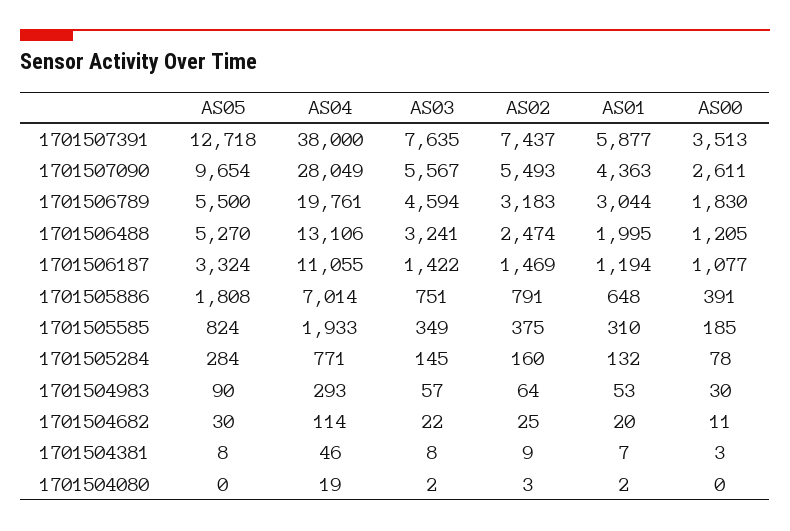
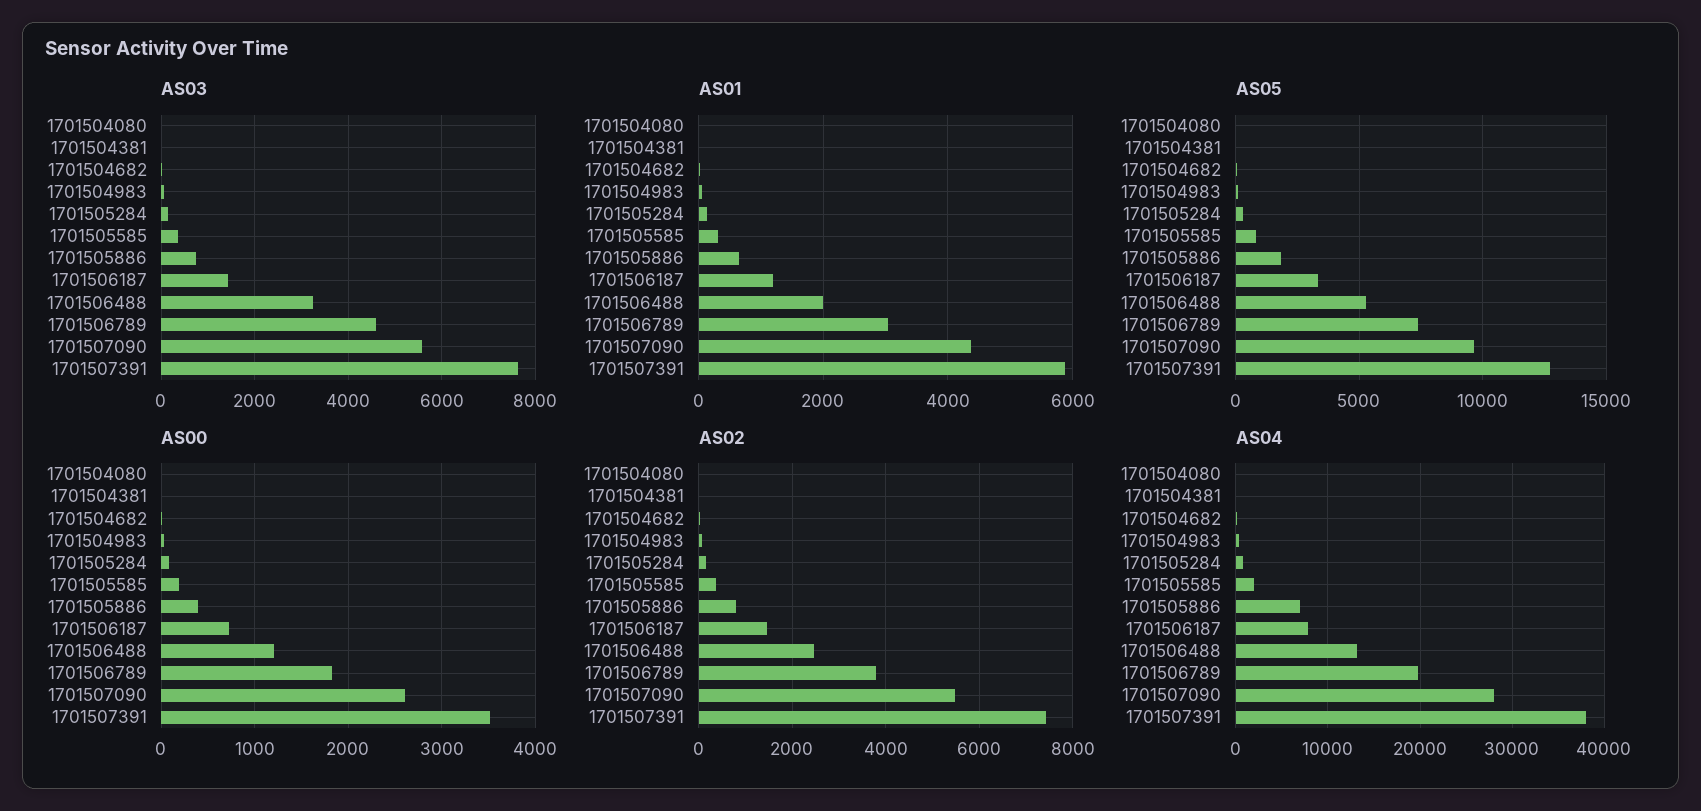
AS05, 1701506789: 5500 -> 7500
AS02, 1701506789: 3183 -> 3800
AS04, 1701506187: 11055 -> 8000
AS00, 1701506187: 1077 -> 700

